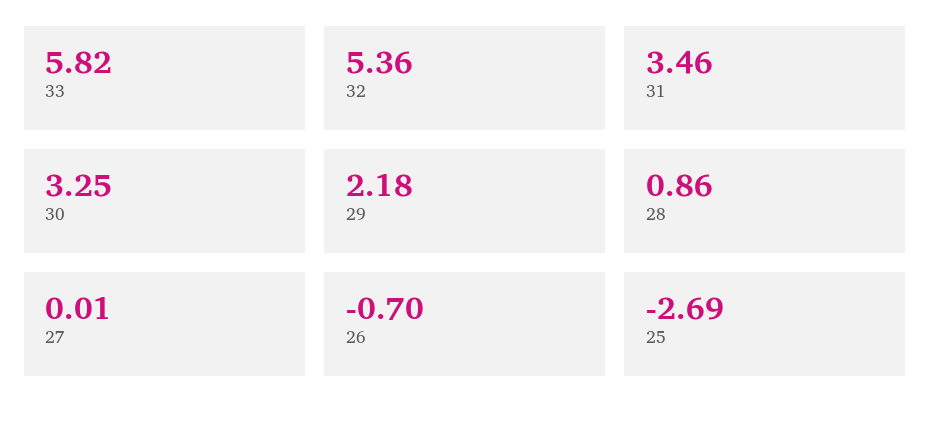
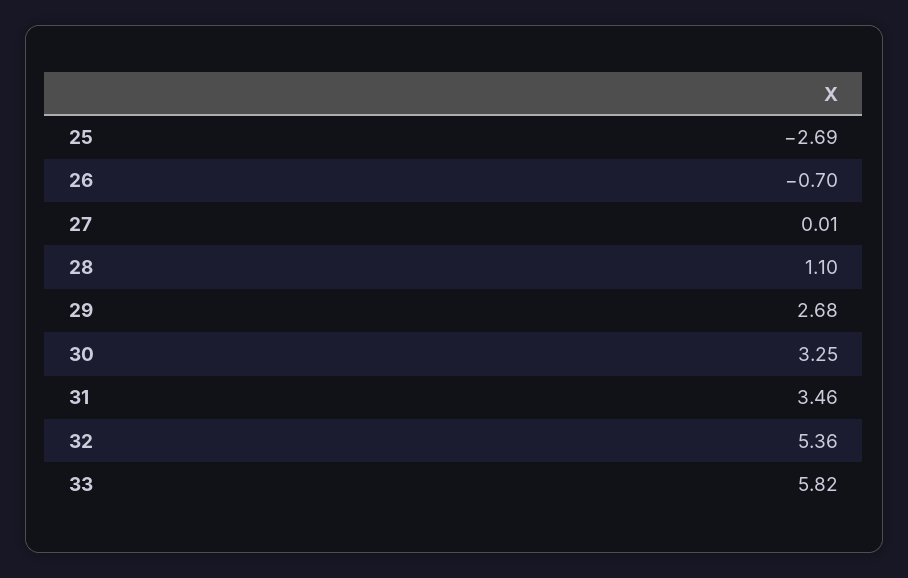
29: 2.18 -> 2.68
28: 0.86 -> 1.1

